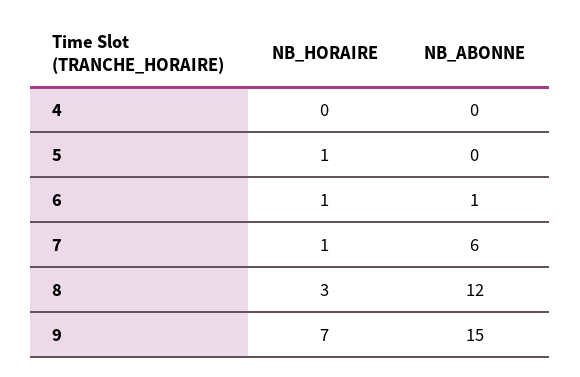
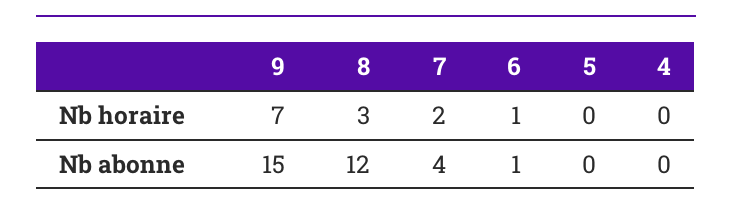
NB_HORAIRE, 5: 1 -> 0
NB_HORAIRE, 7: 1 -> 2
NB_ABONNE, 7: 6 -> 4

